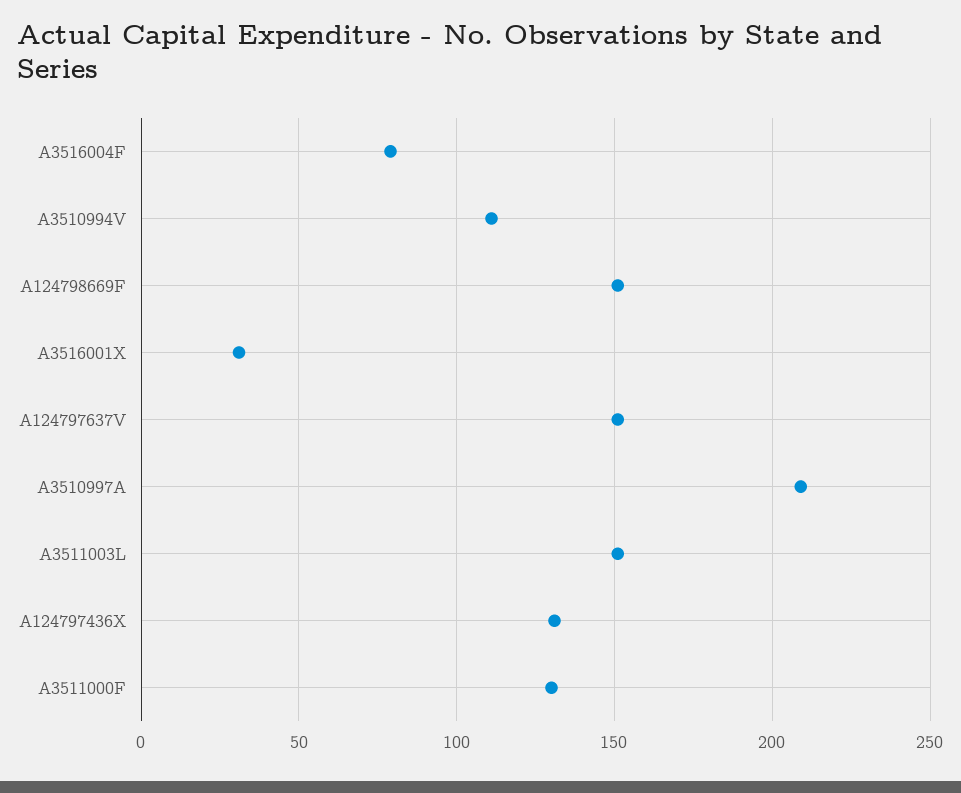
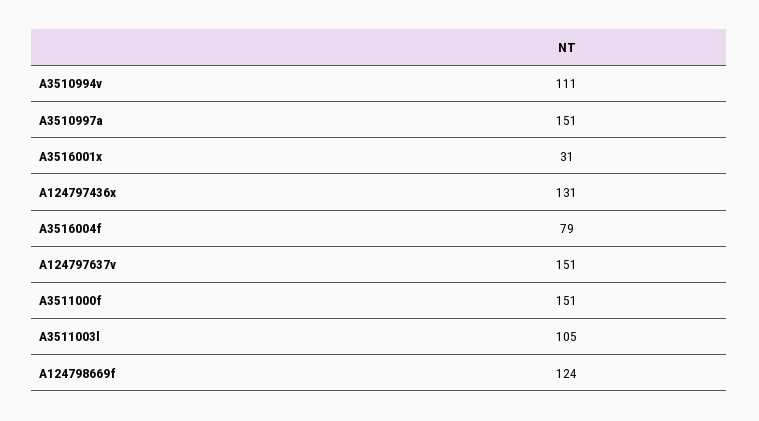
A124798669F: 150 -> 124
A3510997A: 210 -> 151
A3511003L: 150 -> 105
A3511000F: 130 -> 151

